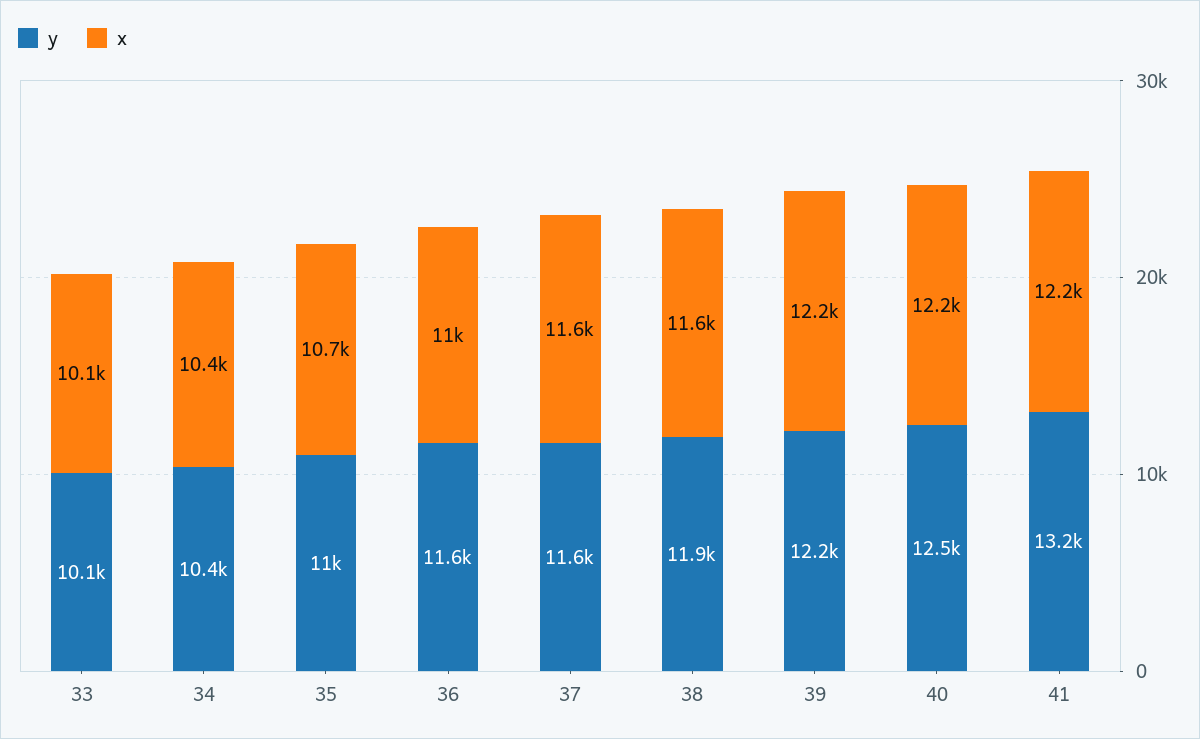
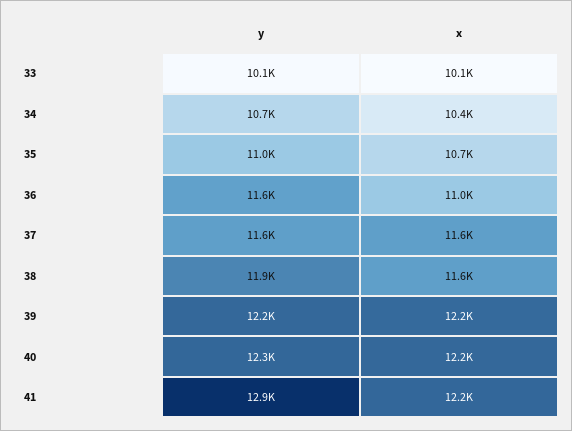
y, 34: 10400 -> 10700
y, 40: 12500 -> 12300
y, 41: 13200 -> 12900

